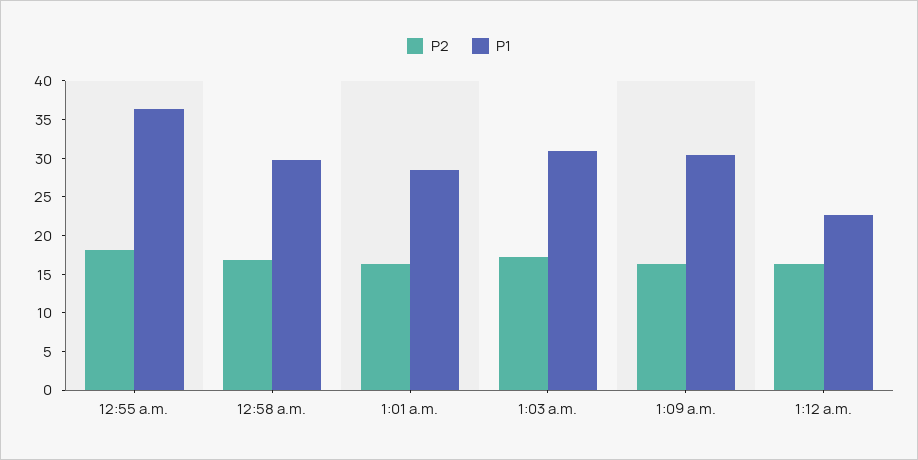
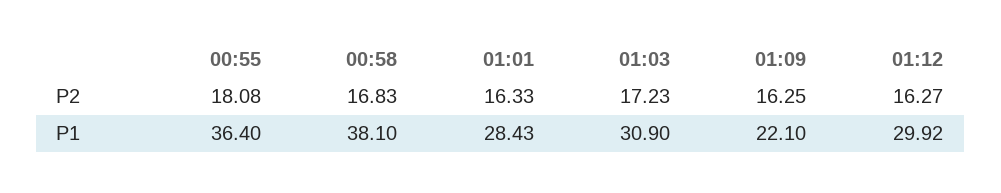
P1, 12:58 a.m.: 30 -> 38.1
P1, 1:09 a.m.: 30 -> 22.1
P1, 1:12 a.m.: 22.5 -> 29.92

